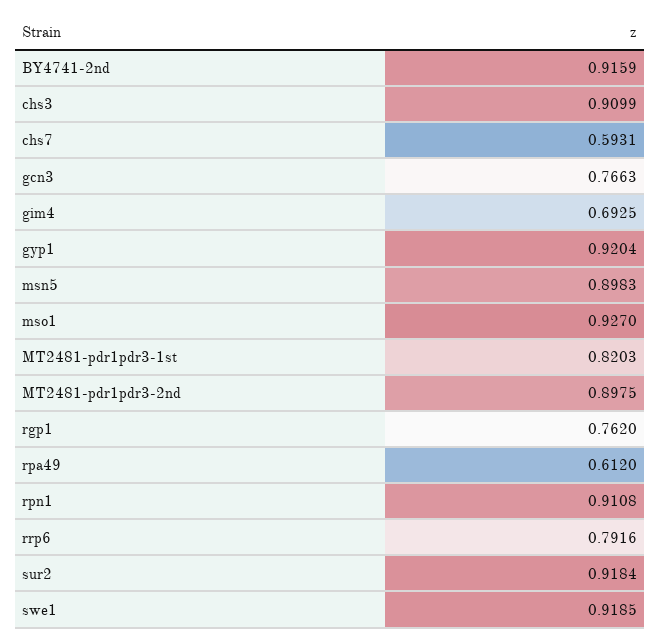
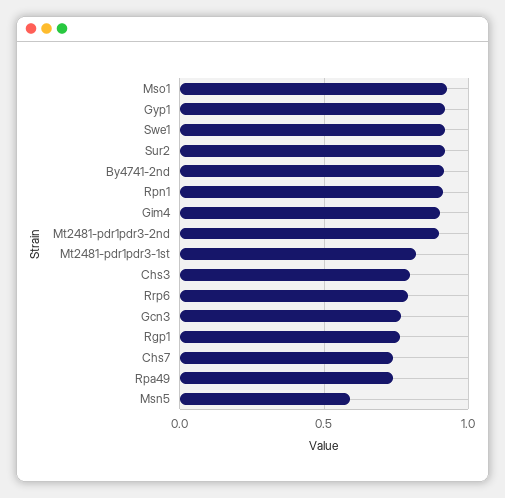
chs3: 0.9099 -> 0.8
chs7: 0.5931 -> 0.75
gim4: 0.6925 -> 0.9
msn5: 0.8983 -> 0.6
rpa49: 0.612 -> 0.75

